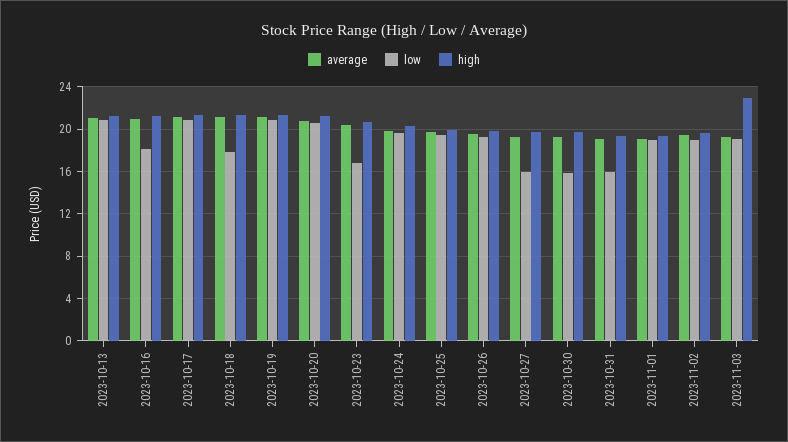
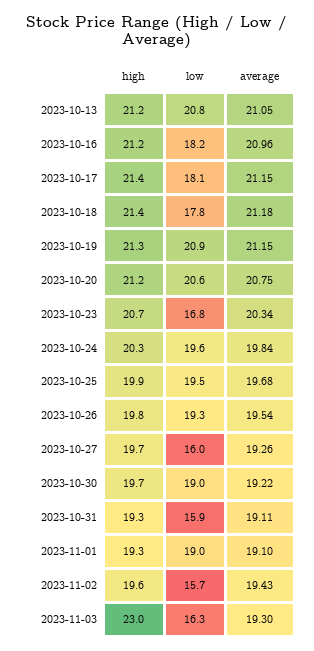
low, 2023-10-17: 21 -> 18.1
low, 2023-10-30: 16 -> 19
low, 2023-11-02: 19 -> 15.7
low, 2023-11-03: 19 -> 16.3

